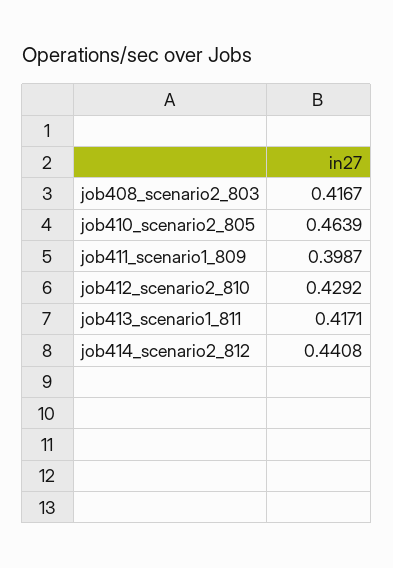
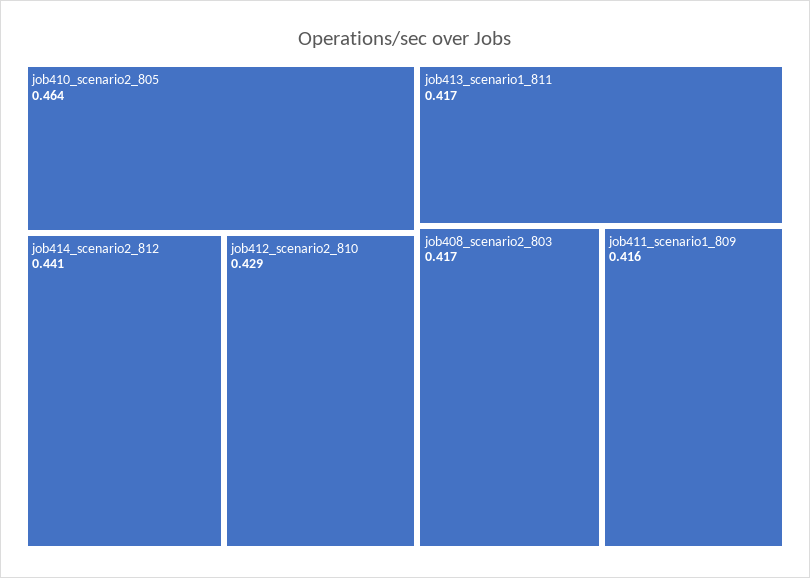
job411_scenario1_809: 0.3987 -> 0.416

